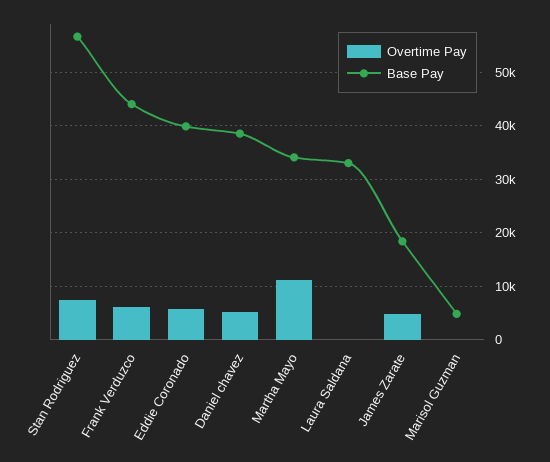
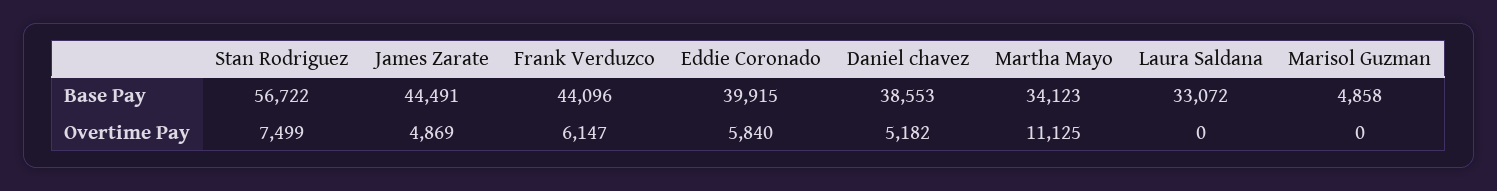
Base Pay, James Zarate: 18000 -> 44491

